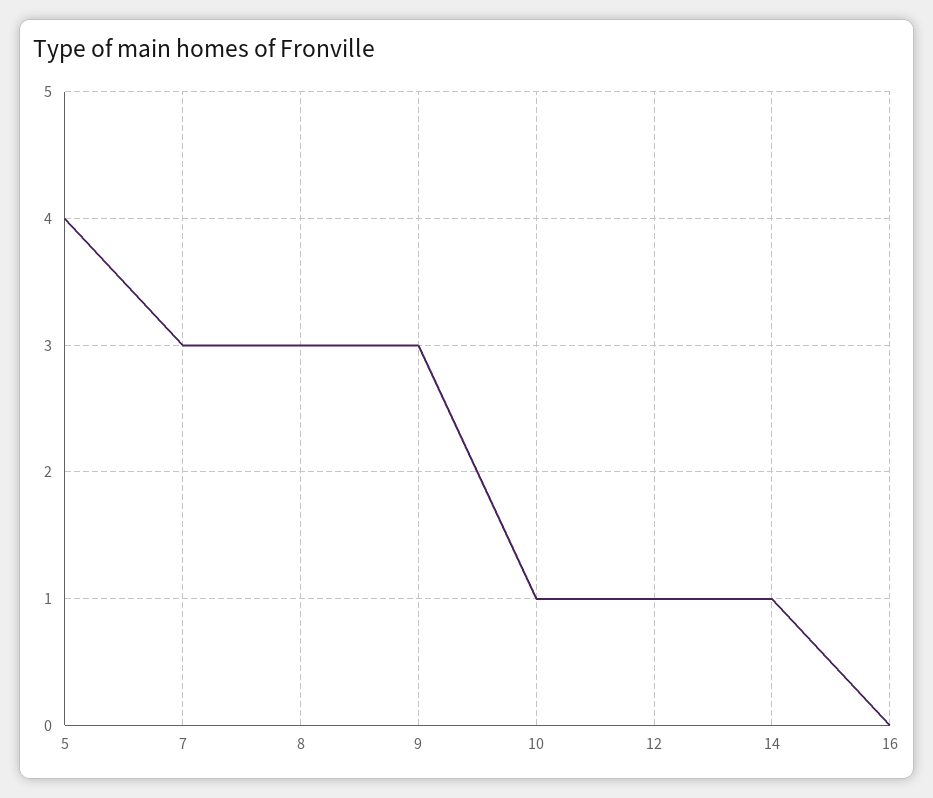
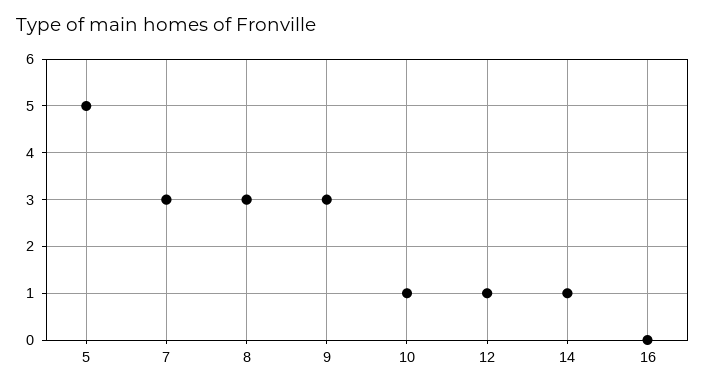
5: 4 -> 5

